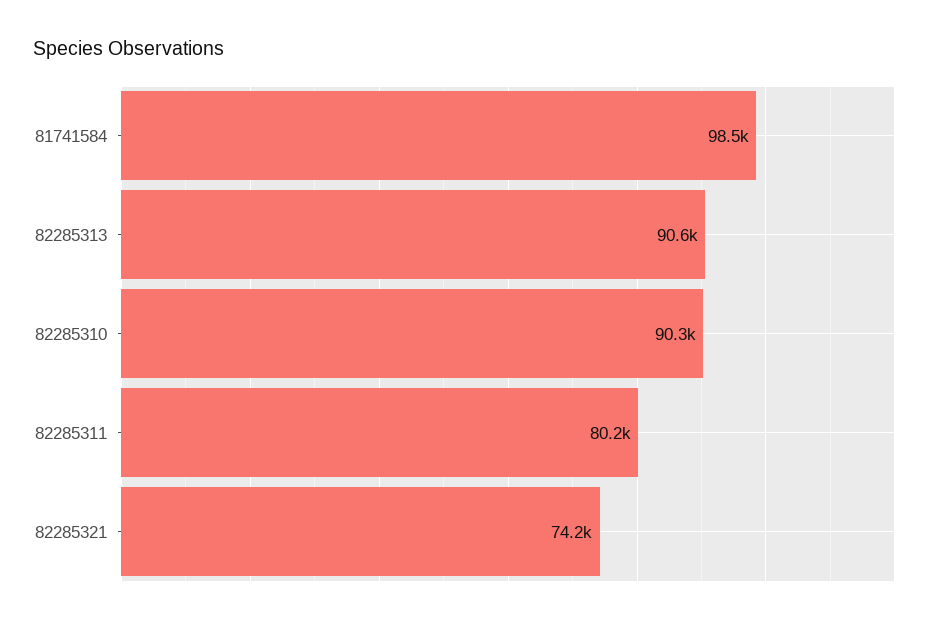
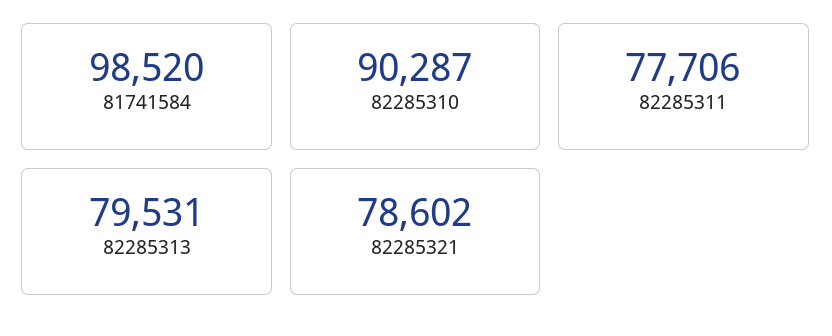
82285313: 90600 -> 79531
82285311: 80200 -> 77706
82285321: 74200 -> 78602

